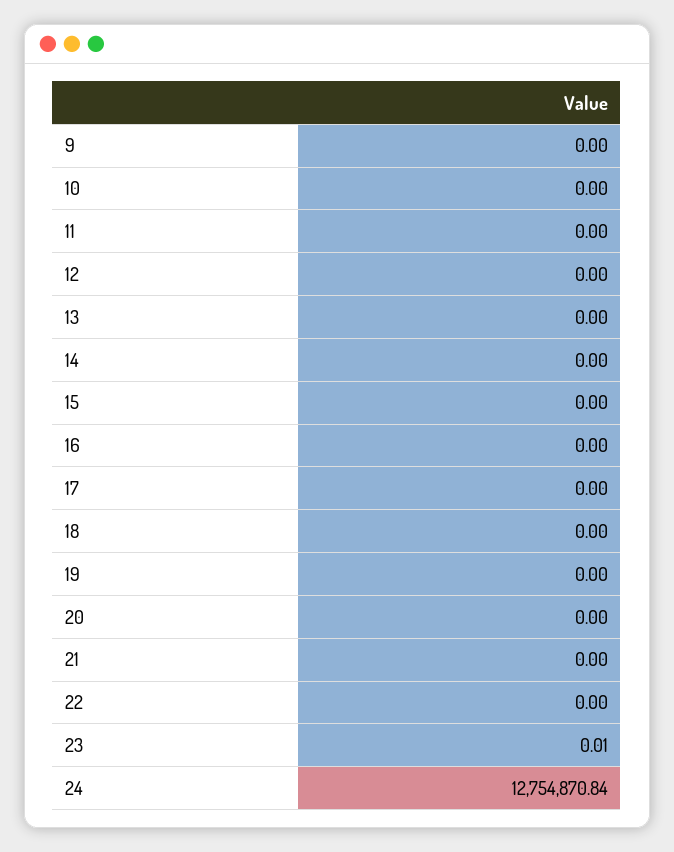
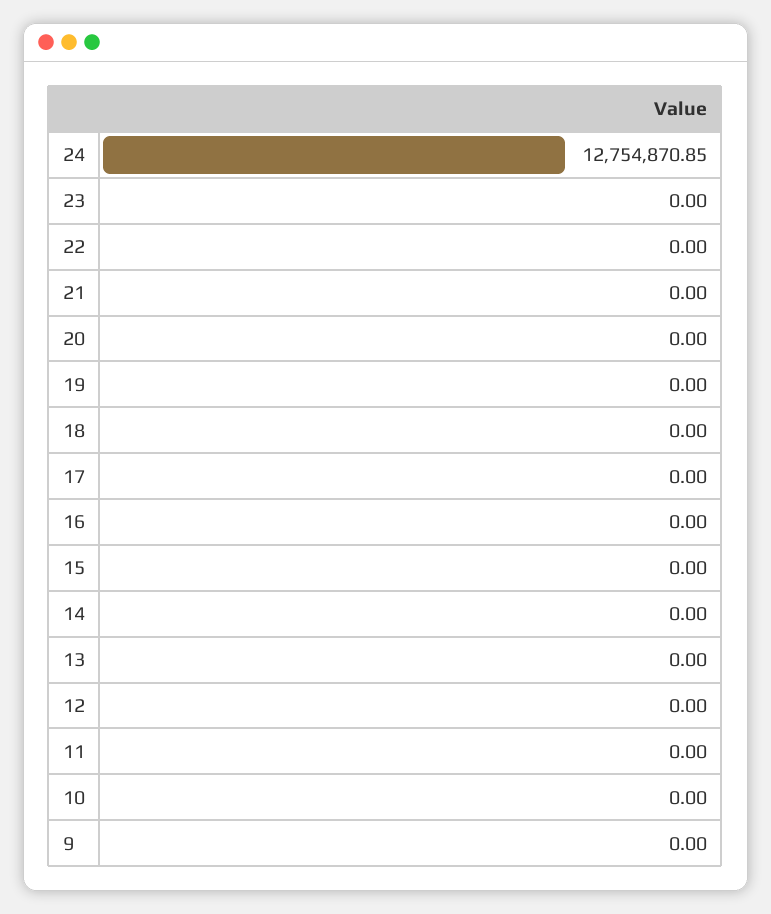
23: 0.01 -> 0
24: 12754870.84 -> 12754870.85

